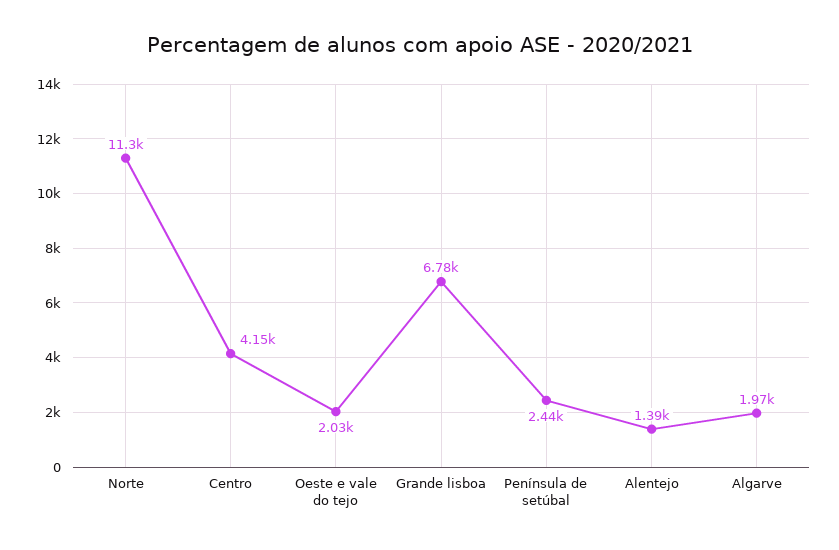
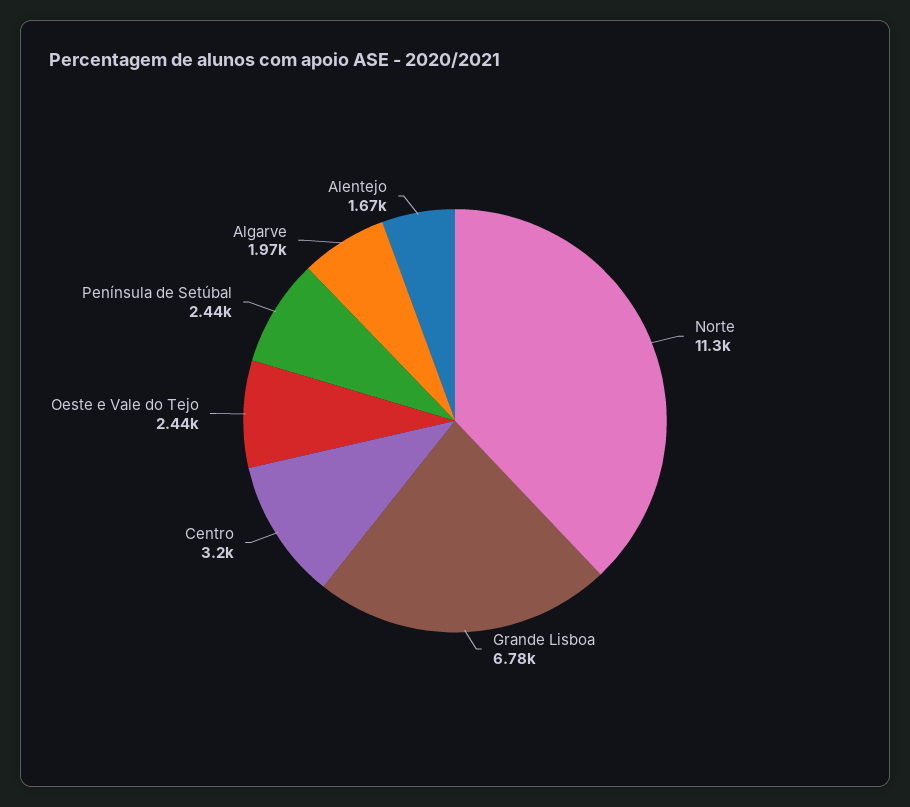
Centro: 4150 -> 3200
Oeste e vale do tejo: 2030 -> 2440
Alentejo: 1390 -> 1670

